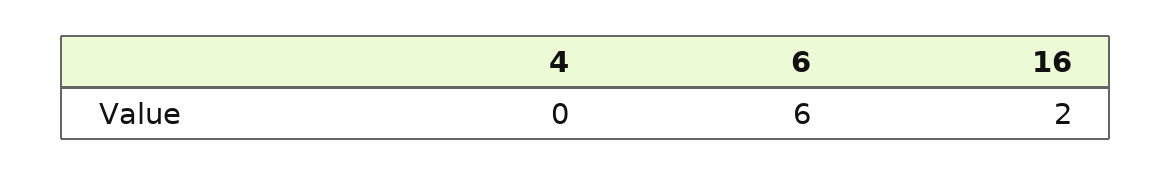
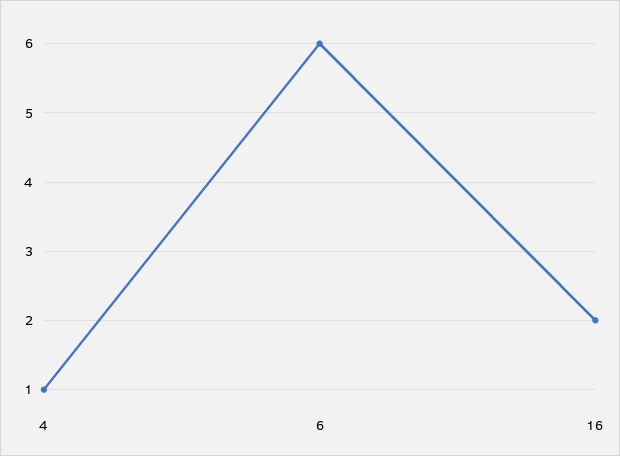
4: 0 -> 1

